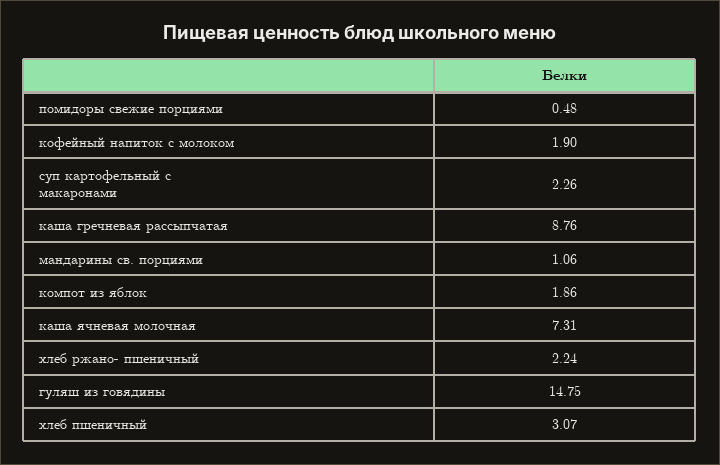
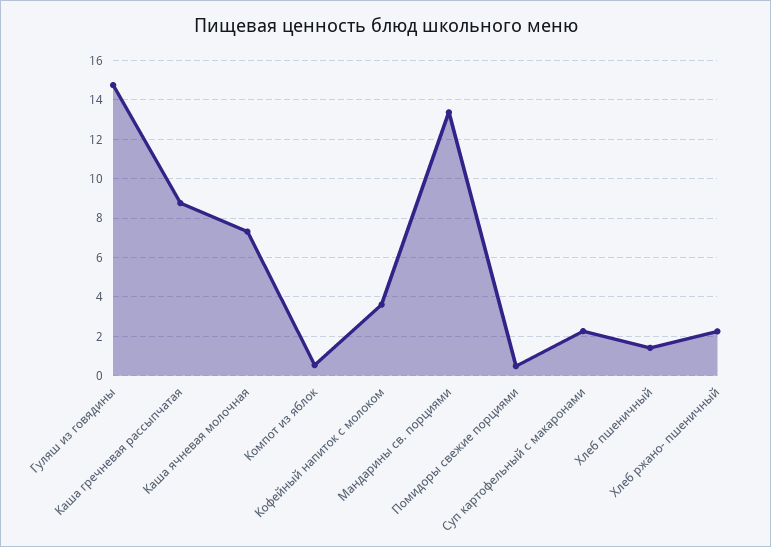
кофейный напиток с молоком: 1.9 -> 3.5
мандарины св. порциями: 1.06 -> 13.5
компот из яблок: 1.86 -> 0.5
хлеб пшеничный: 3.07 -> 1.5

